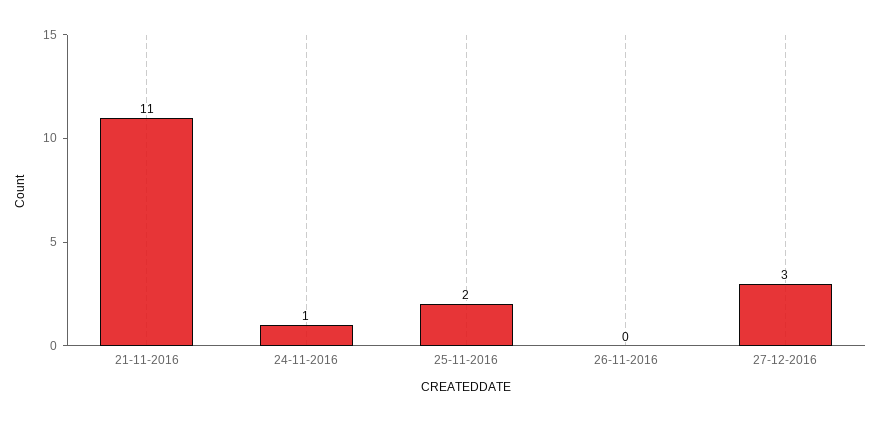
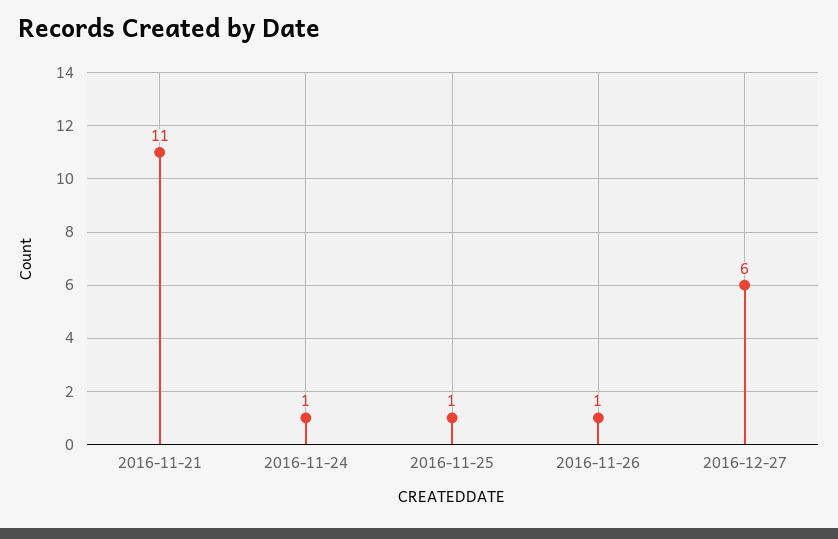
25-11-2016: 2 -> 1
26-11-2016: 0 -> 1
27-12-2016: 3 -> 6

